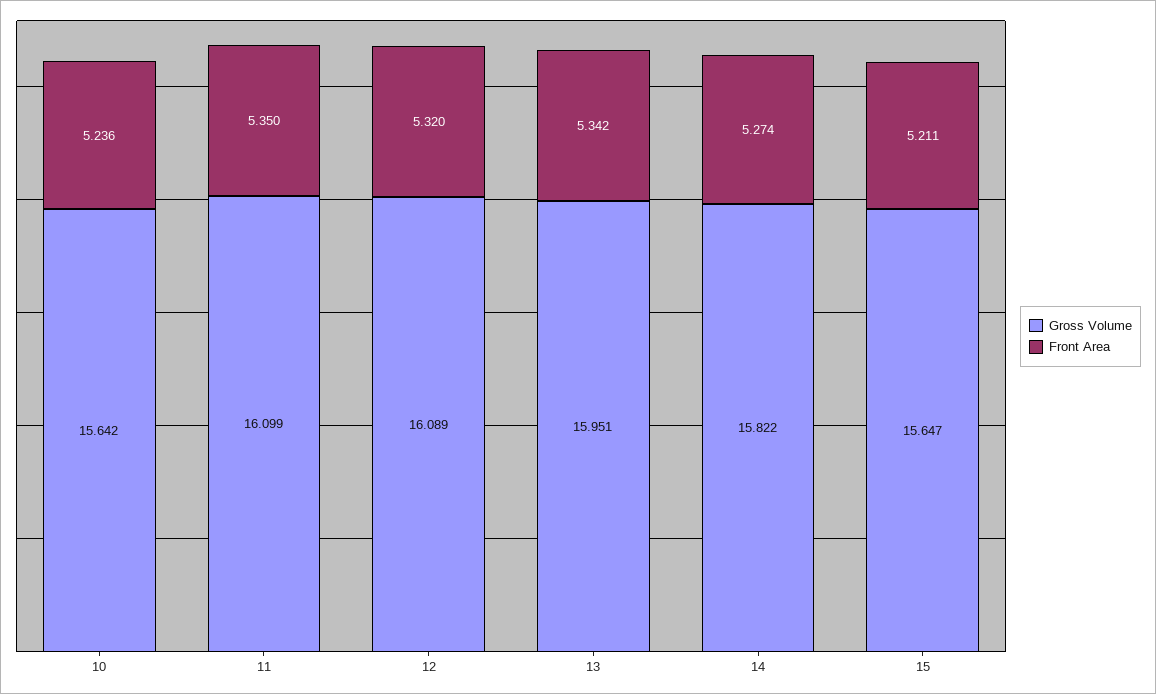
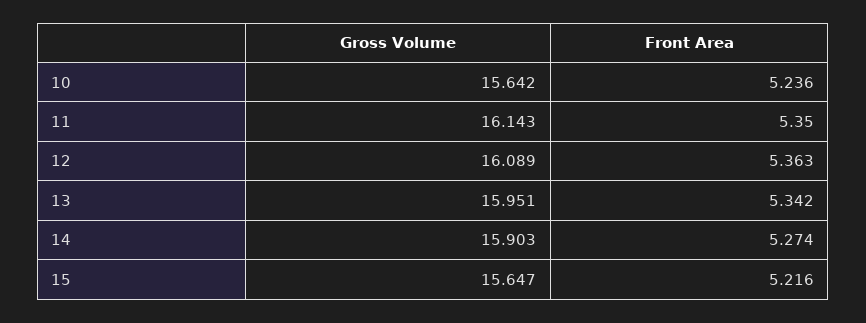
Gross Volume, 11: 16.099 -> 16.143
Front Area, 12: 5.32 -> 5.363
Gross Volume, 14: 15.822 -> 15.903
Front Area, 15: 5.211 -> 5.216

